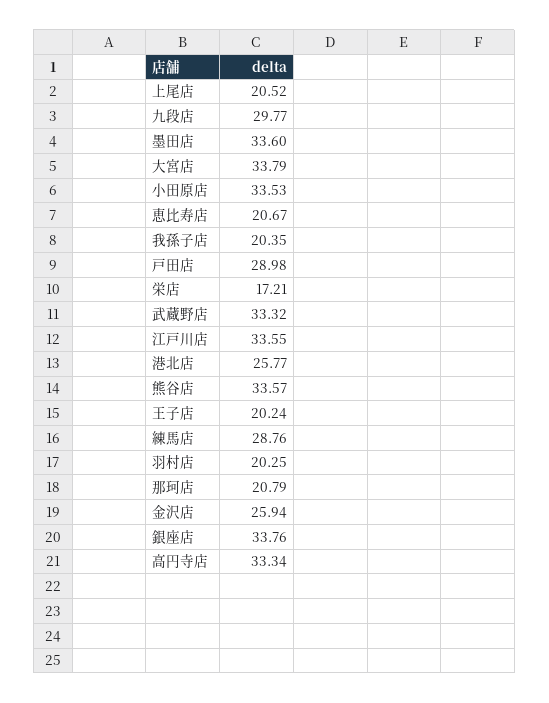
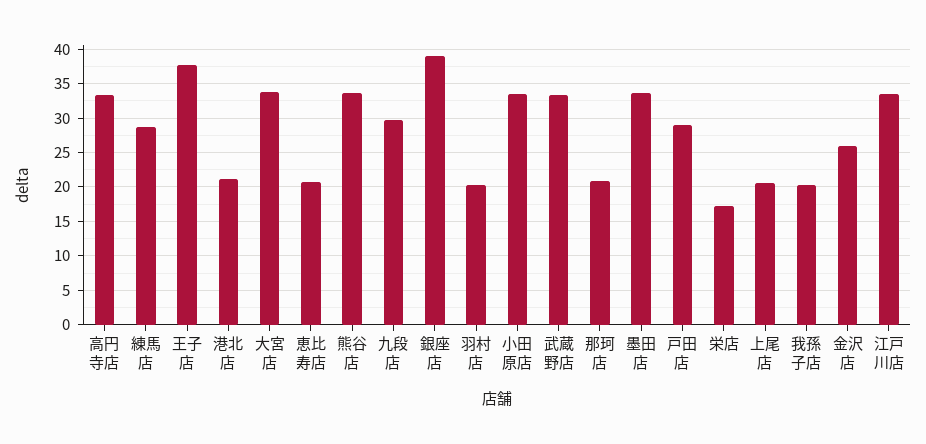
港北店: 25.77 -> 21
王子店: 20.24 -> 38
銀座店: 33.76 -> 39

